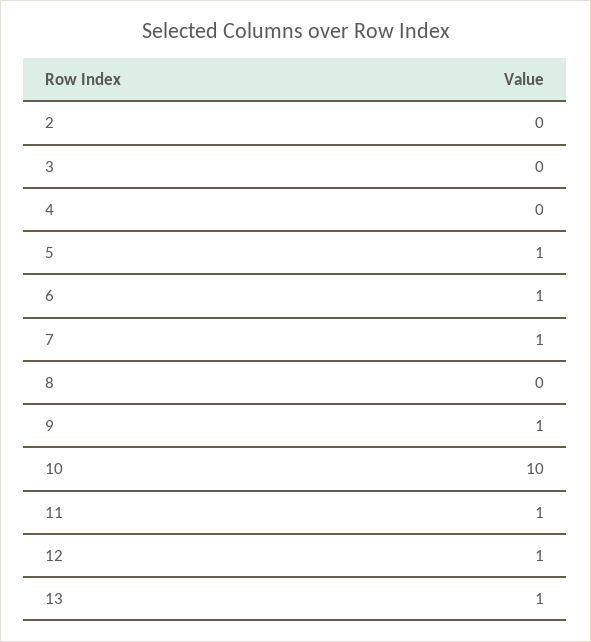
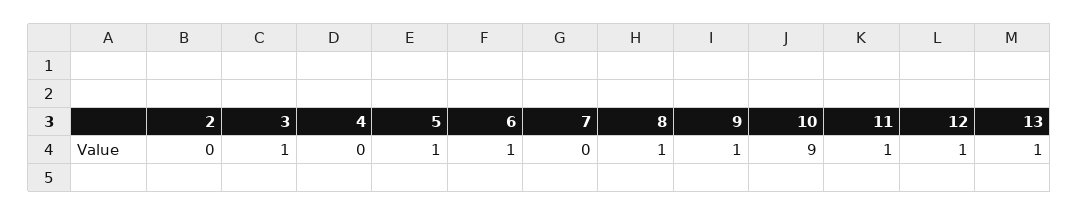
3: 0 -> 1
7: 1 -> 0
8: 0 -> 1
10: 10 -> 9

